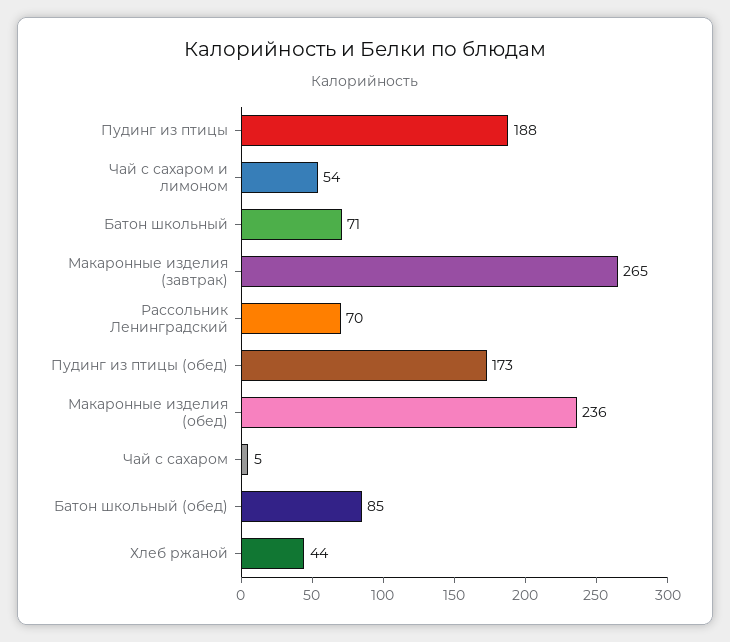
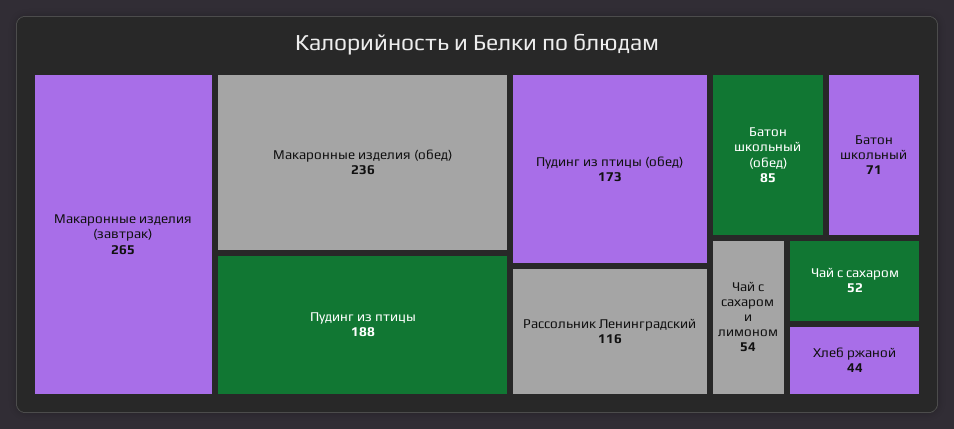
Рассольник Ленинградский: 70 -> 116
Чай с сахаром: 5 -> 52

